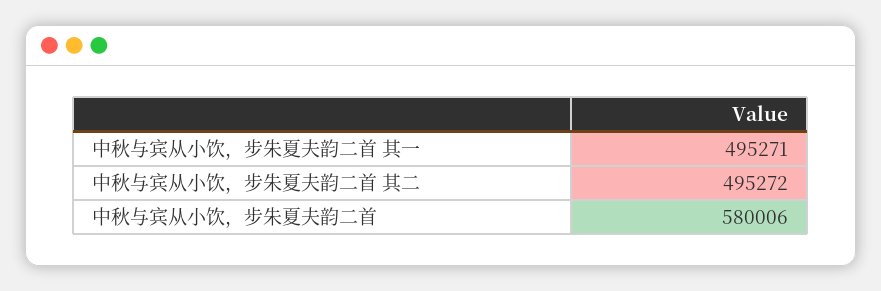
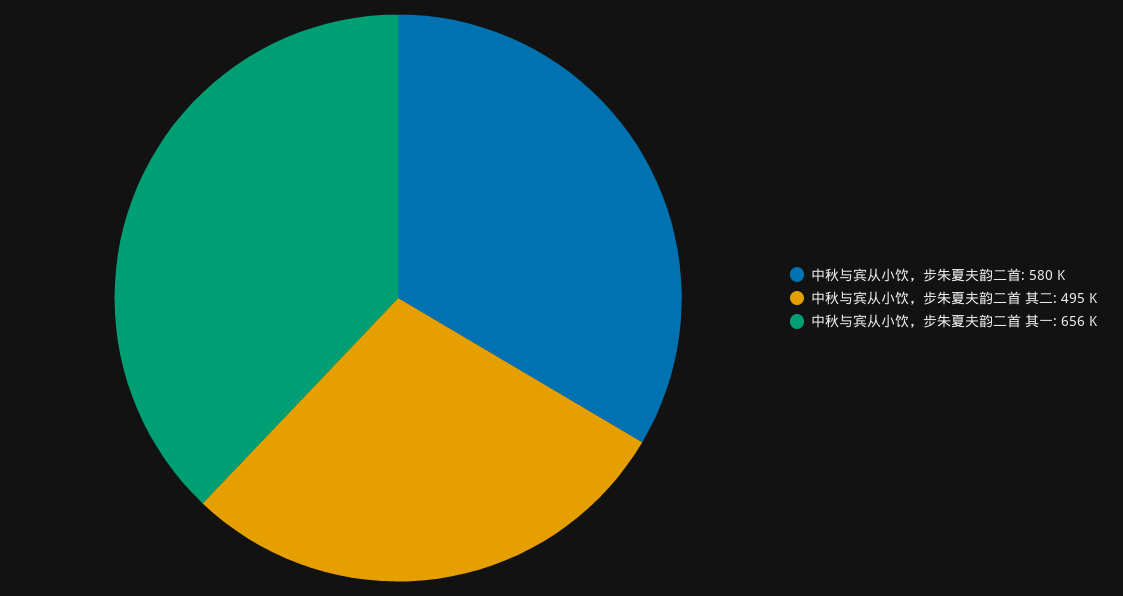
中秋与宾从小饮，步朱夏夫韵二首 其一: 495271 -> 656000

